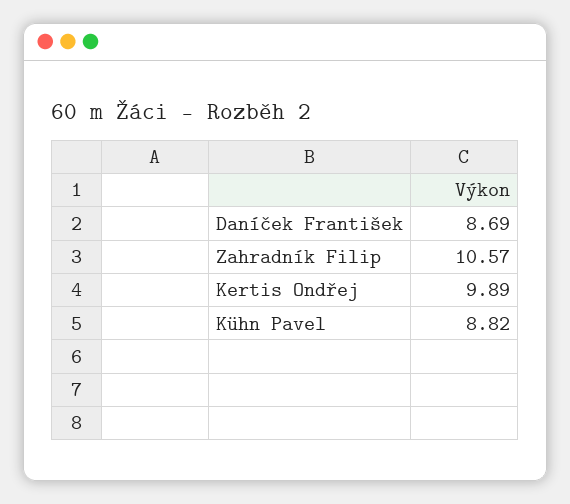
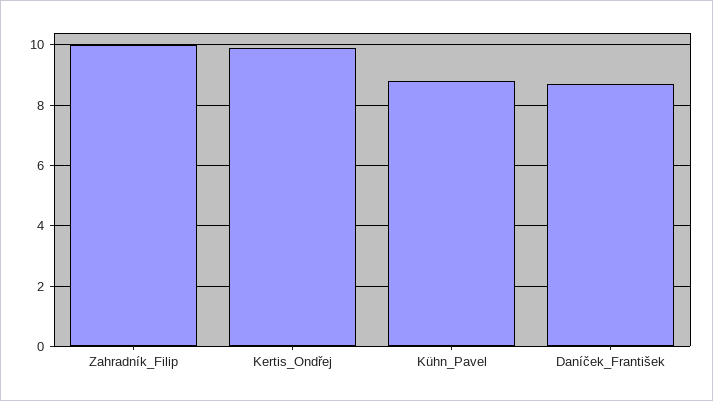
Zahradník Filip: 10.57 -> 10

